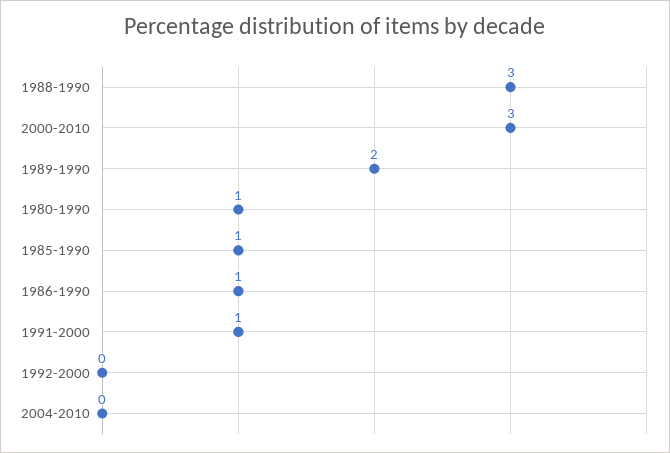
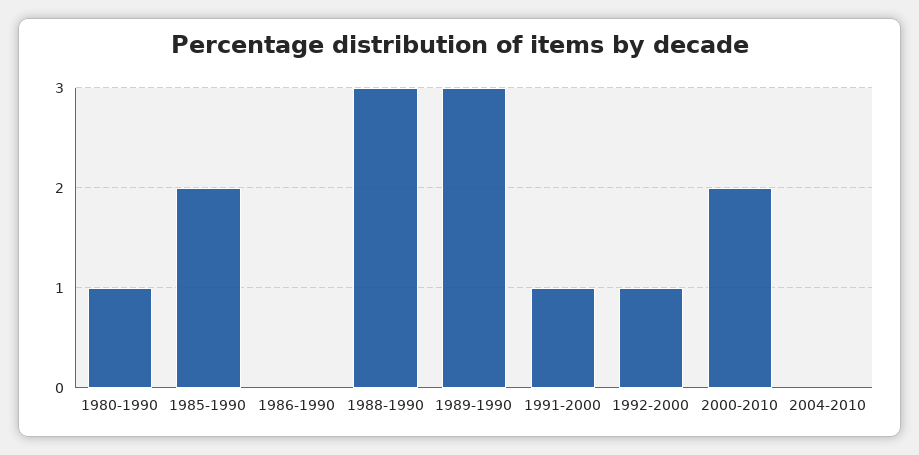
2000-2010: 3 -> 2
1989-1990: 2 -> 3
1985-1990: 1 -> 2
1986-1990: 1 -> 0
1992-2000: 0 -> 1

